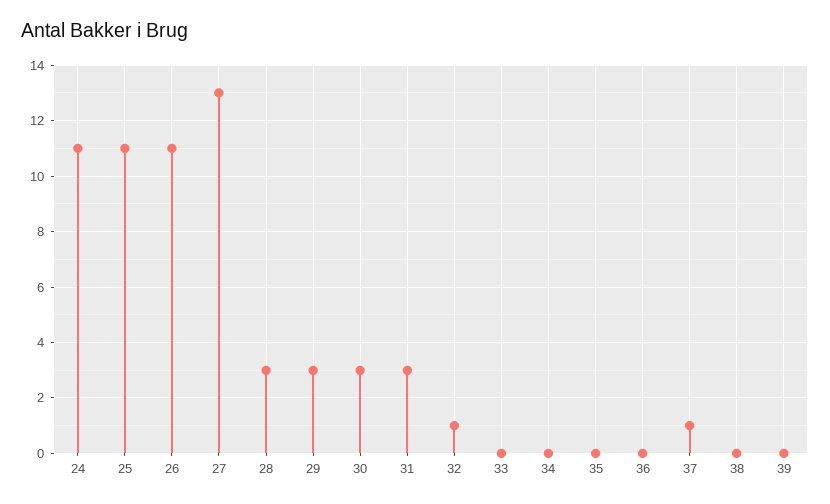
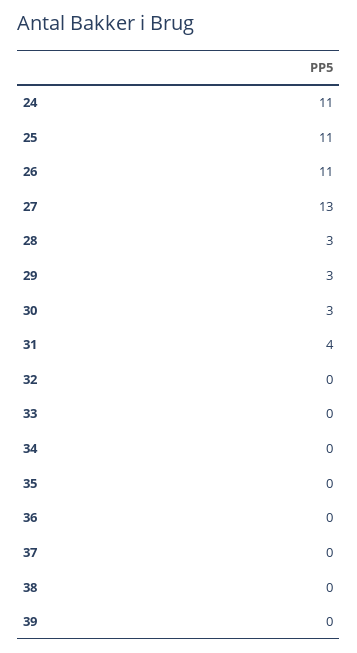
31: 3 -> 4
32: 1 -> 0
37: 1 -> 0

